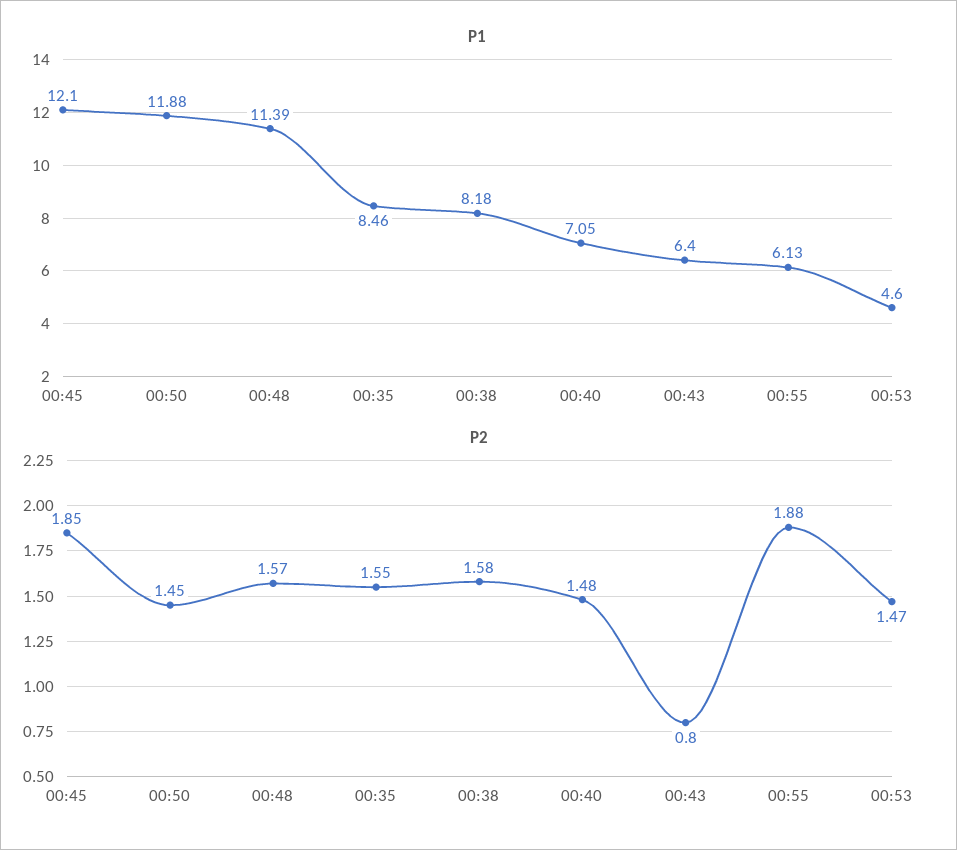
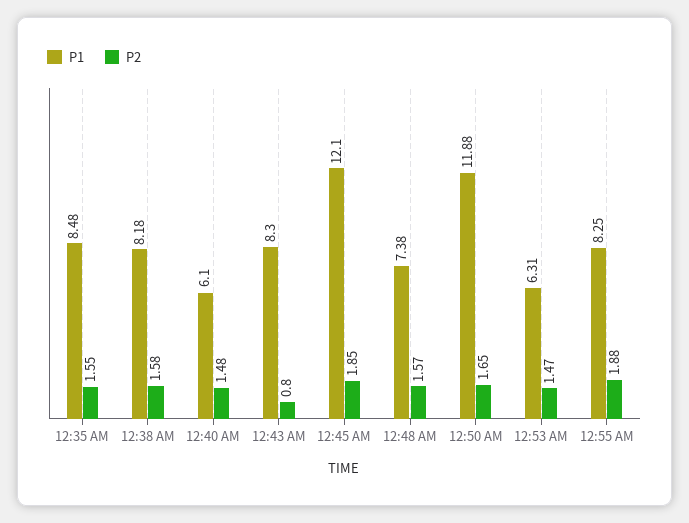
P1, 00:48: 11.39 -> 7.38
P1, 00:35: 8.46 -> 8.48
P1, 00:40: 7.05 -> 6.1
P1, 00:43: 6.4 -> 8.3
P1, 00:55: 6.13 -> 8.25
P1, 00:53: 4.6 -> 6.31
P2, 00:50: 1.45 -> 1.65

